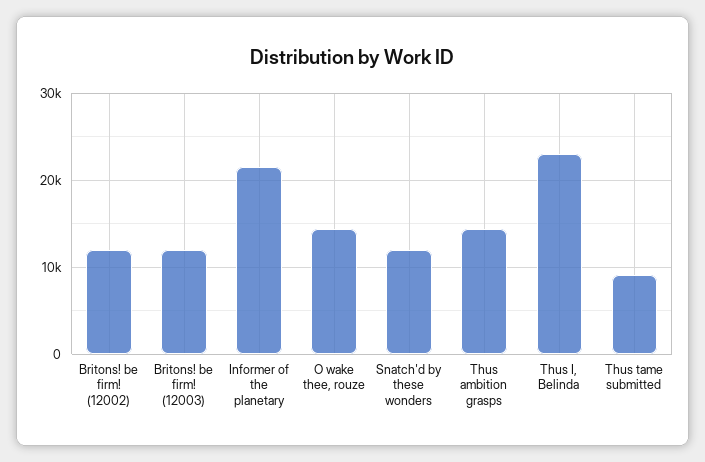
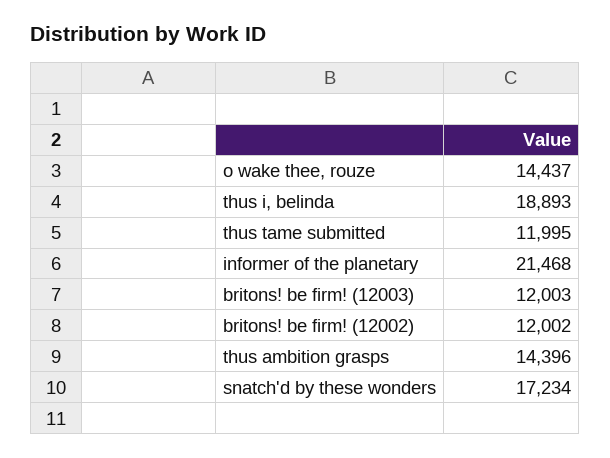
Snatch'd by these wonders: 12000 -> 17234
Thus I, Belinda: 23000 -> 18893
Thus tame submitted: 9000 -> 11995

